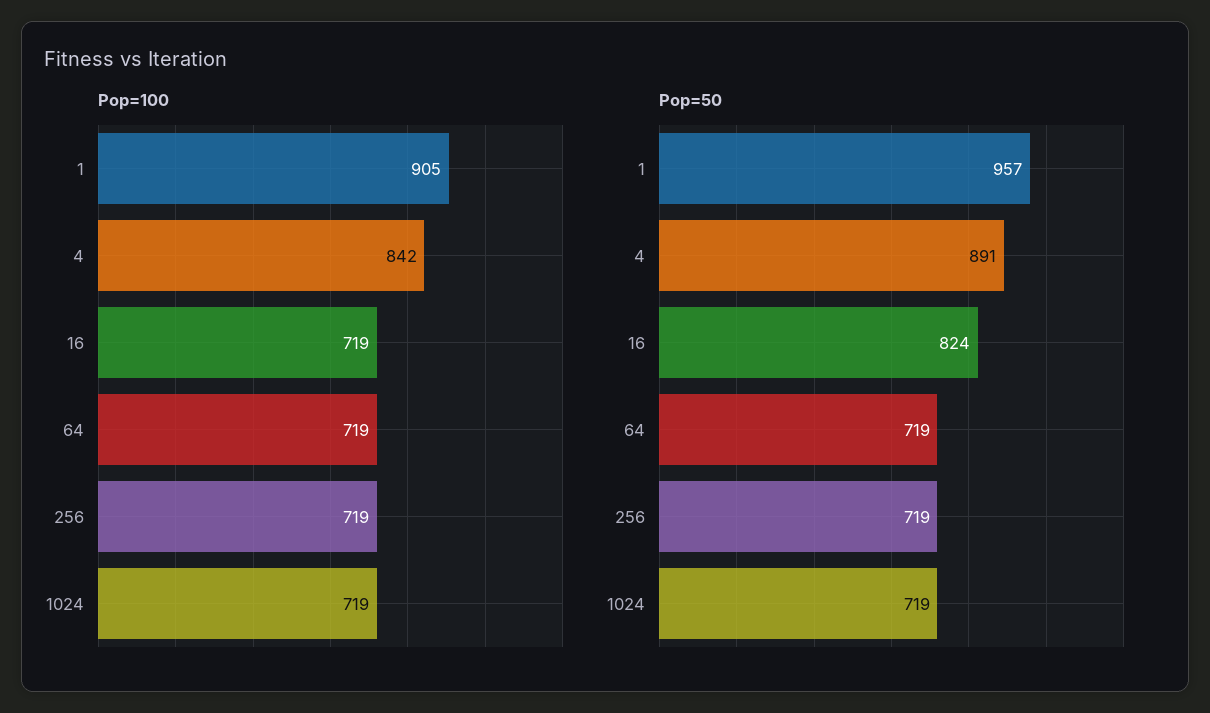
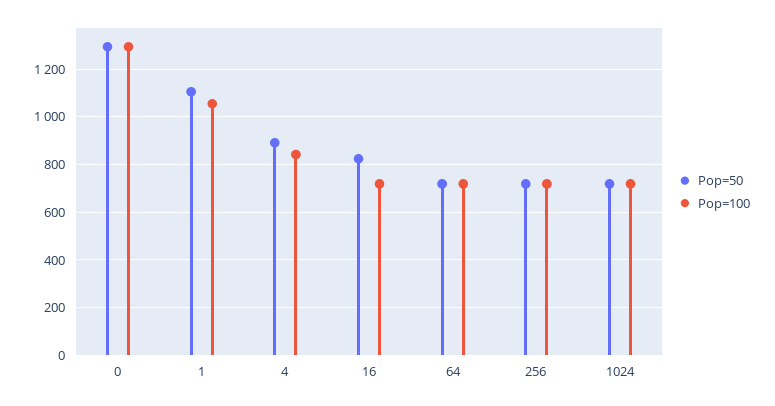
Pop=100, 1: 905 -> 1050
Pop=50, 1: 957 -> 1100
Pop=50, 0: none -> 1300
Pop=100, 0: none -> 1300

